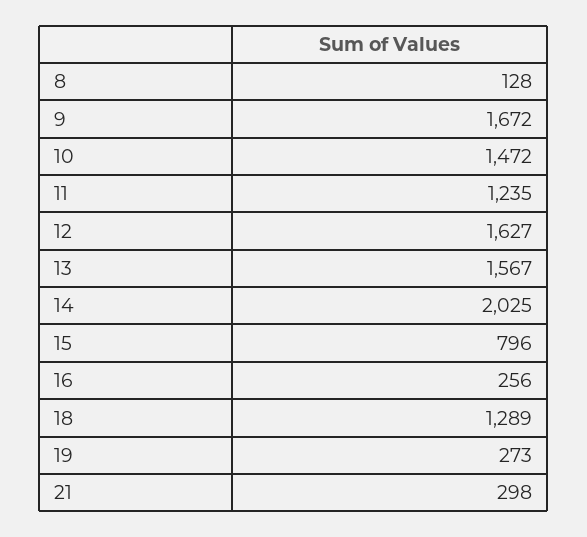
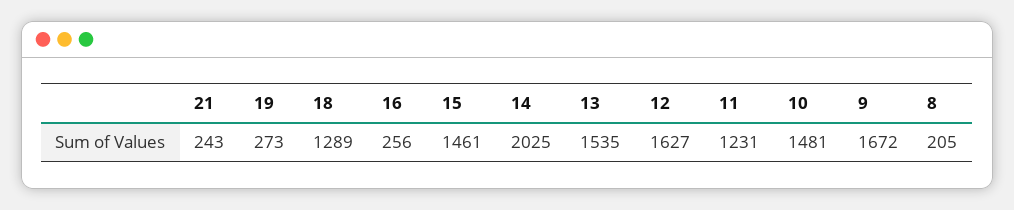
8: 128 -> 205
10: 1472 -> 1481
11: 1235 -> 1231
13: 1567 -> 1535
15: 796 -> 1461
21: 298 -> 243

